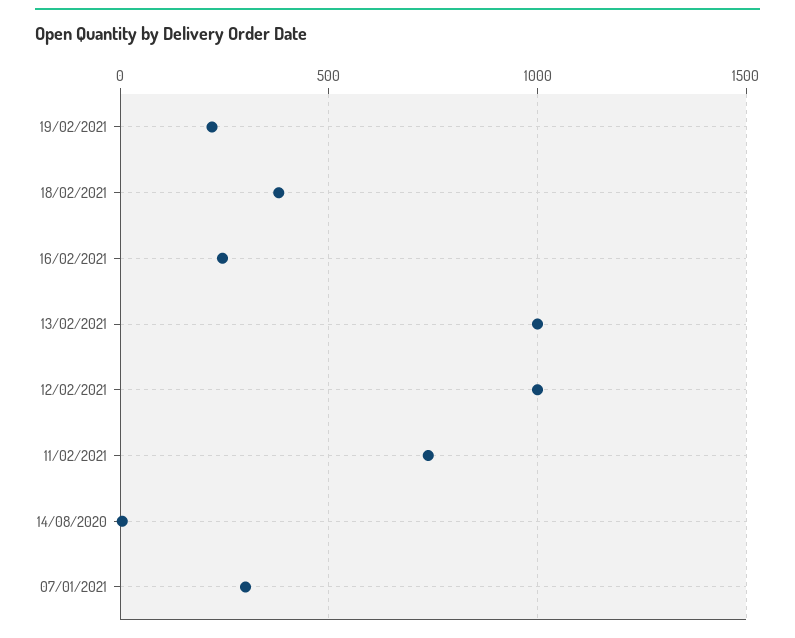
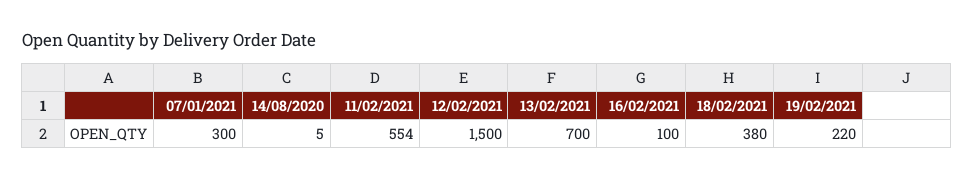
16/02/2021: 250 -> 100
13/02/2021: 1000 -> 700
12/02/2021: 1000 -> 1500
11/02/2021: 750 -> 554

